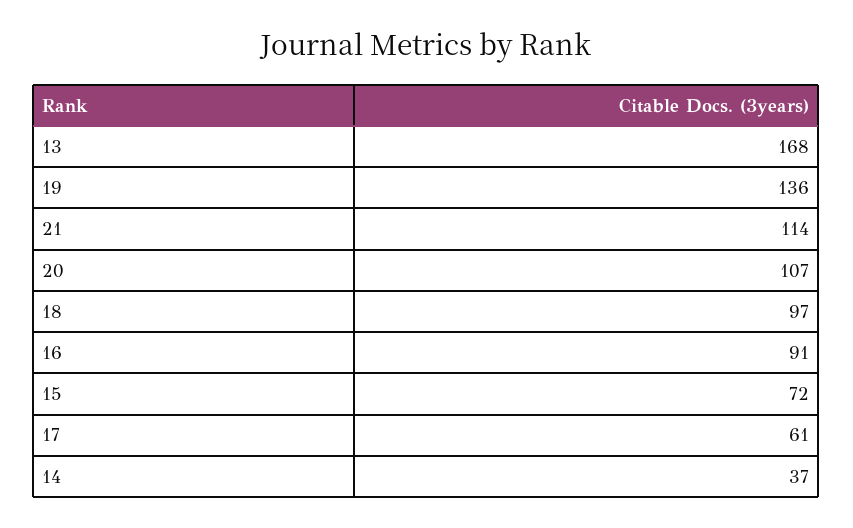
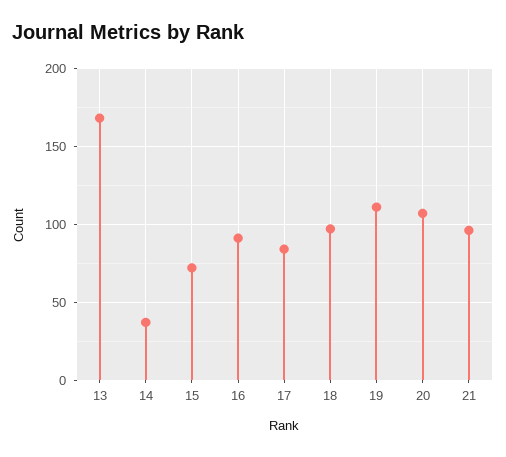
19: 136 -> 110
21: 114 -> 95
17: 61 -> 85

